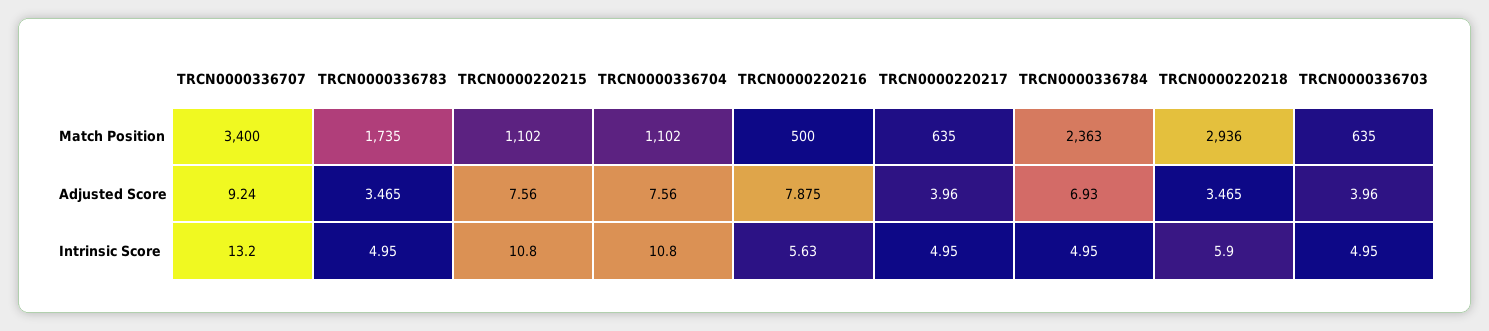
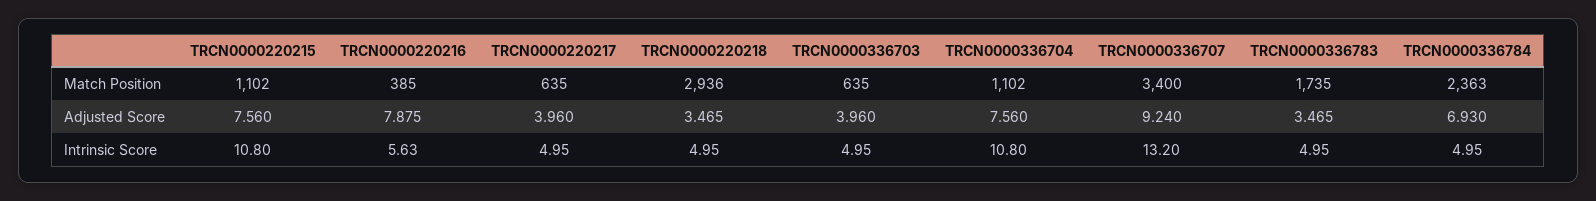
TRCN0000220216, Match Position: 500 -> 385
TRCN0000220218, Intrinsic Score: 5.9 -> 4.95

